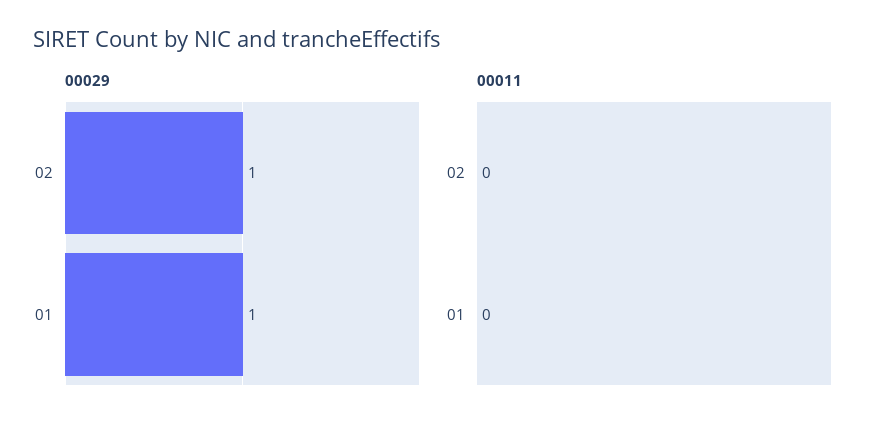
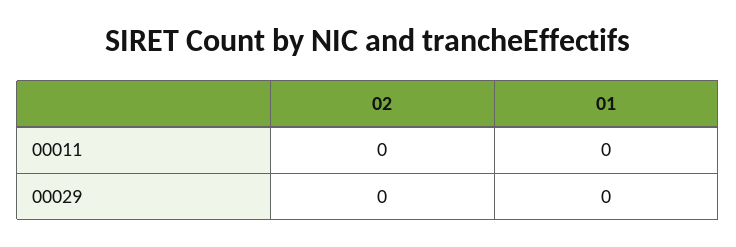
00029, 02: 1 -> 0
00029, 01: 1 -> 0

